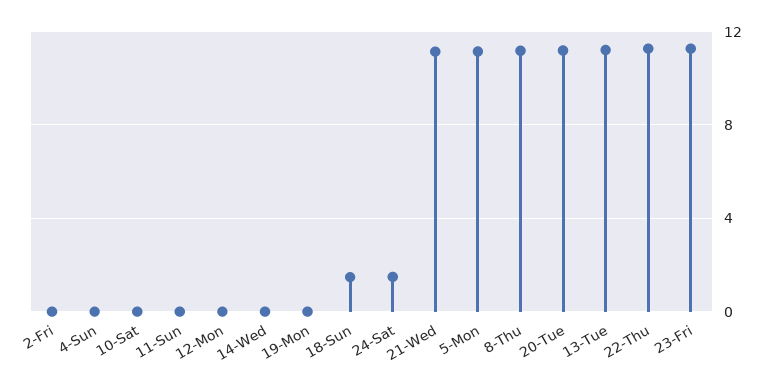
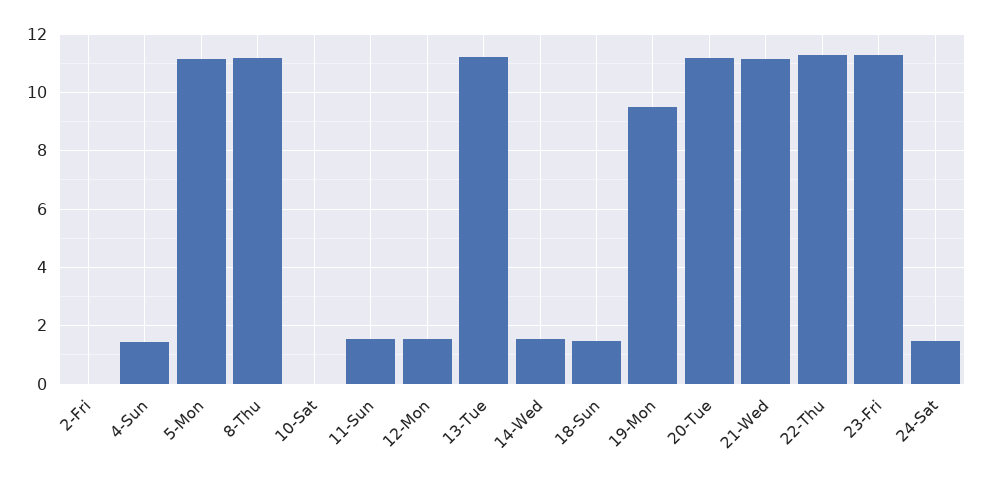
4-Sun: 0 -> 1.5
11-Sun: 0 -> 1.5
12-Mon: 0 -> 1.5
14-Wed: 0 -> 1.5
19-Mon: 0 -> 9.5

